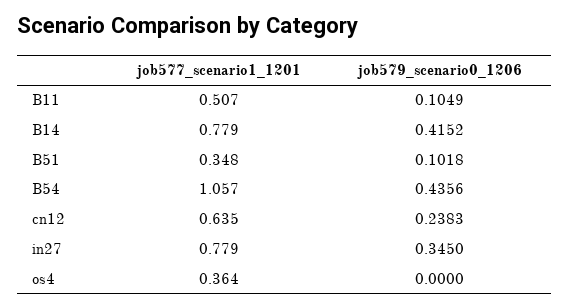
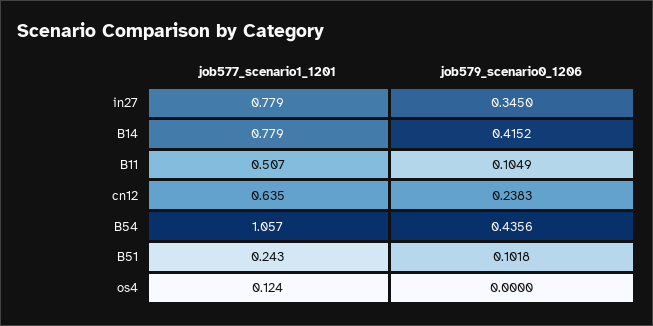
job577_scenario1_1201, B51: 0.348 -> 0.243
job577_scenario1_1201, os4: 0.364 -> 0.124

